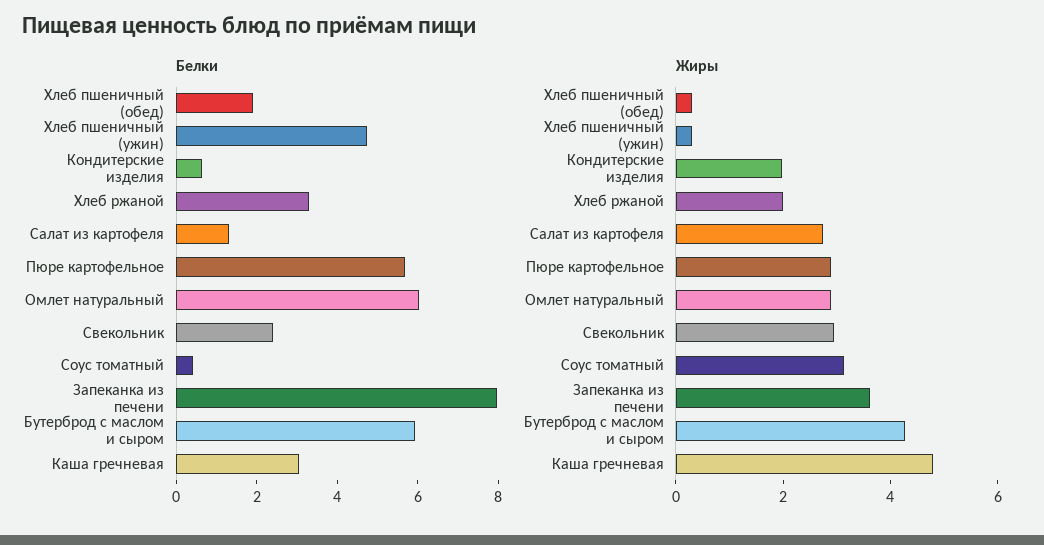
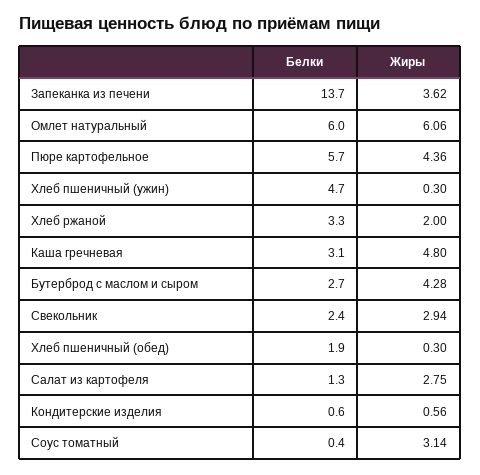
Белки, Запеканка из печени: 8 -> 13.7
Белки, Бутерброд с маслом и сыром: 6 -> 2.7
Жиры, Кондитерские изделия: 2 -> 0.56
Жиры, Пюре картофельное: 3 -> 4.36
Жиры, Омлет натуральный: 3 -> 6.06

